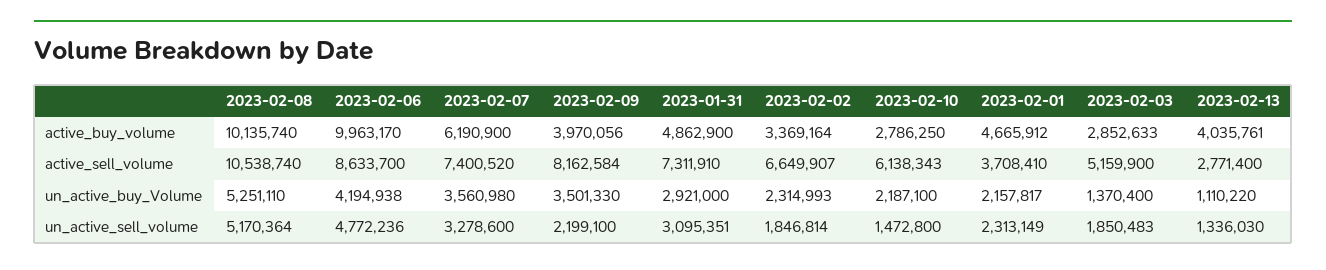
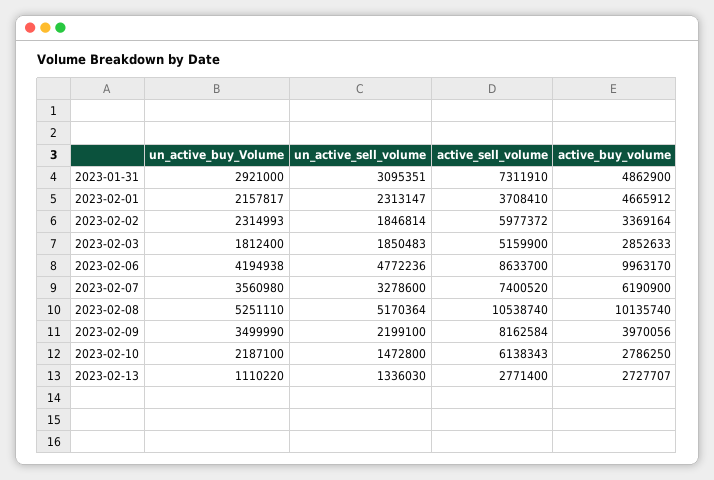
2023-02-13, active_buy_volume: 4035761 -> 2727707
2023-02-02, active_sell_volume: 6649907 -> 5977372
2023-02-09, un_active_buy_Volume: 3501330 -> 3499990
2023-02-03, un_active_buy_Volume: 1370400 -> 1812400
2023-02-01, un_active_sell_volume: 2313149 -> 2313147

